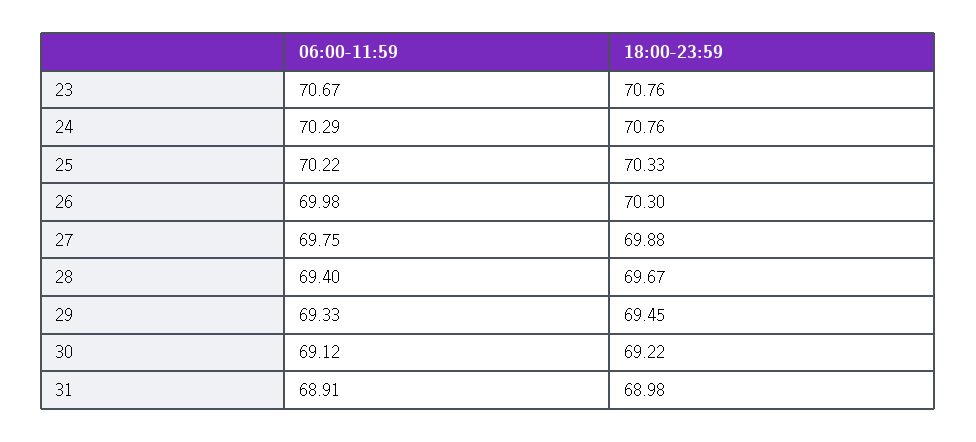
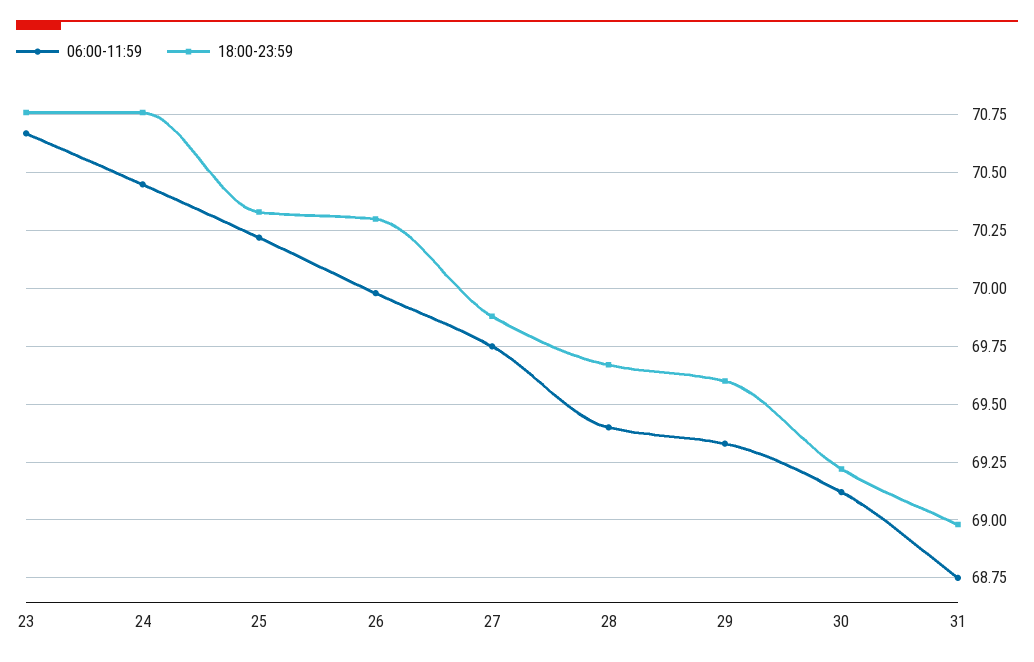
06:00-11:59, 24: 70.29 -> 70.45
18:00-23:59, 29: 69.45 -> 69.6
06:00-11:59, 31: 68.91 -> 68.75

